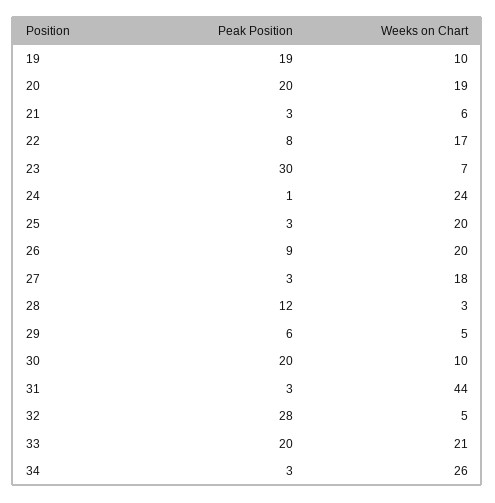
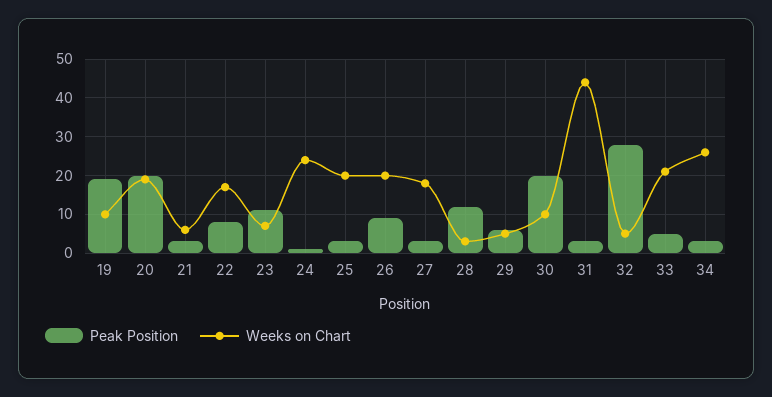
Peak Position, 23: 30 -> 10
Peak Position, 33: 20 -> 5

